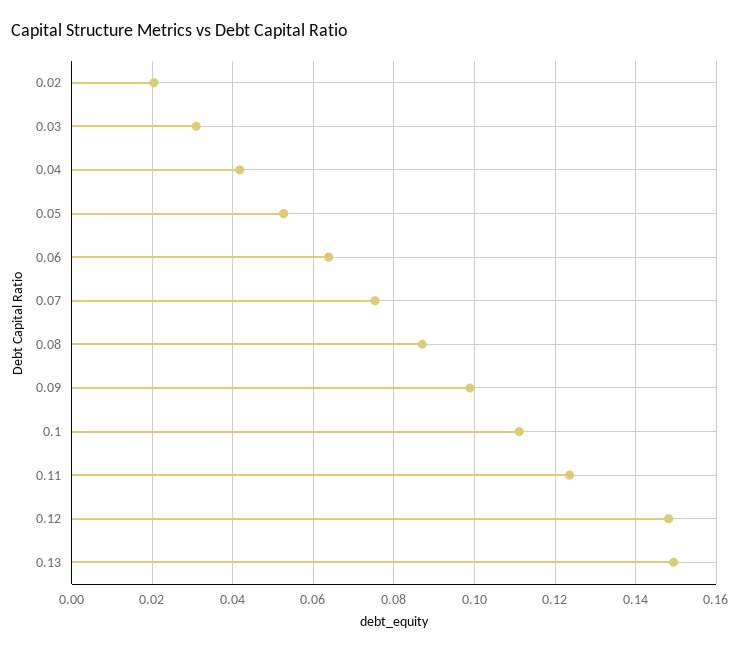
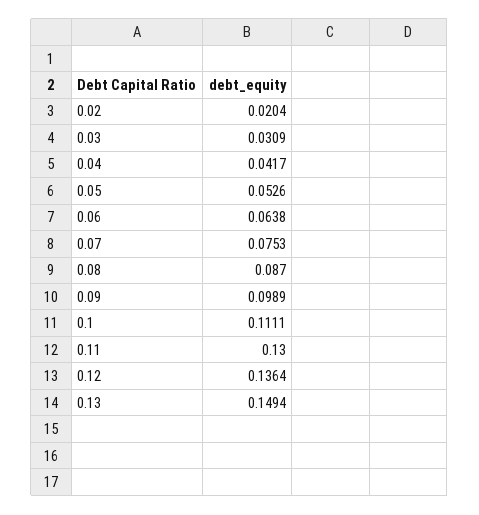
0.11: 0.124 -> 0.13
0.12: 0.148 -> 0.1364

